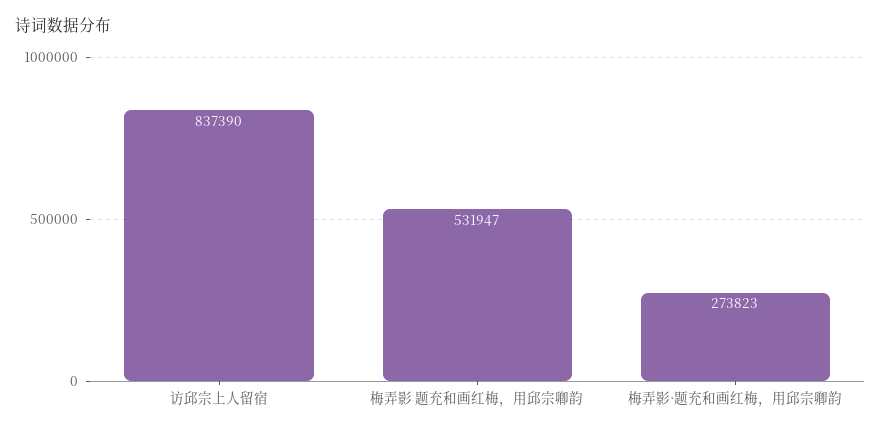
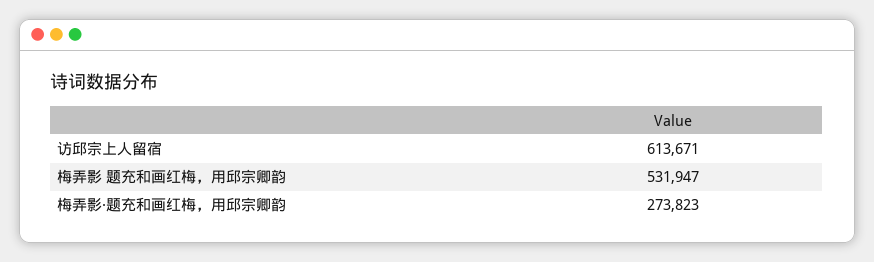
访邱宗上人留宿: 837390 -> 613671

